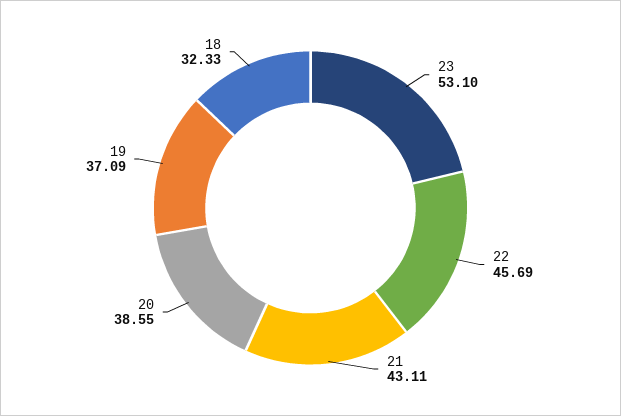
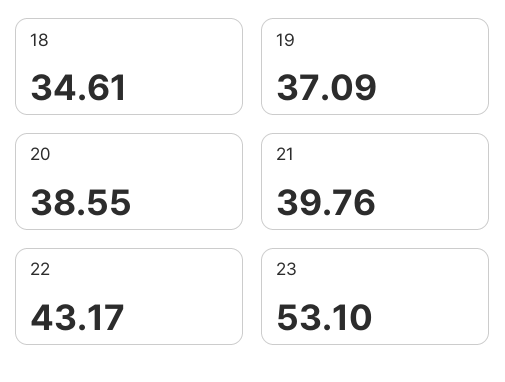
22: 45.69 -> 43.17
21: 43.11 -> 39.76
18: 32.33 -> 34.61

